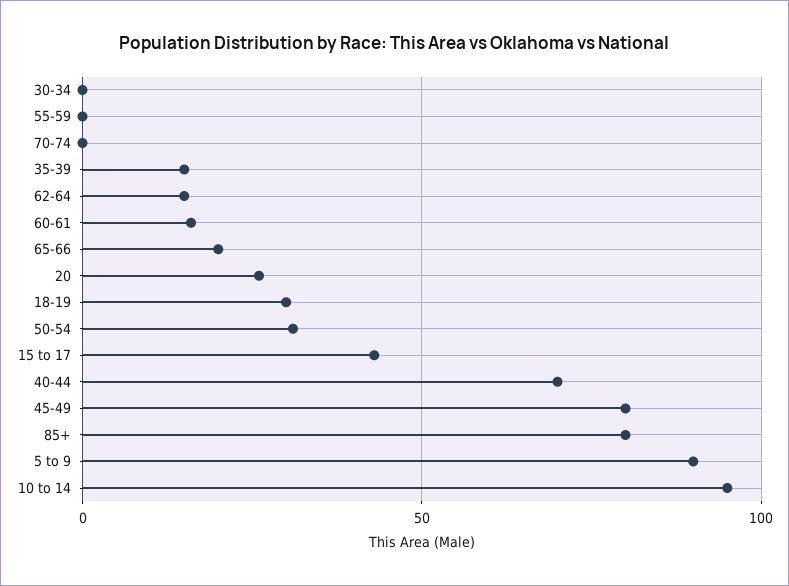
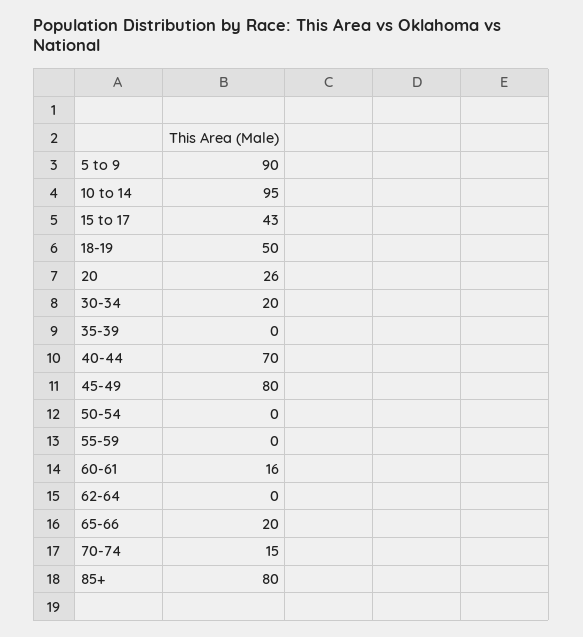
30-34: 0 -> 20
70-74: 0 -> 15
35-39: 15 -> 0
62-64: 15 -> 0
18-19: 30 -> 50
50-54: 30 -> 0

